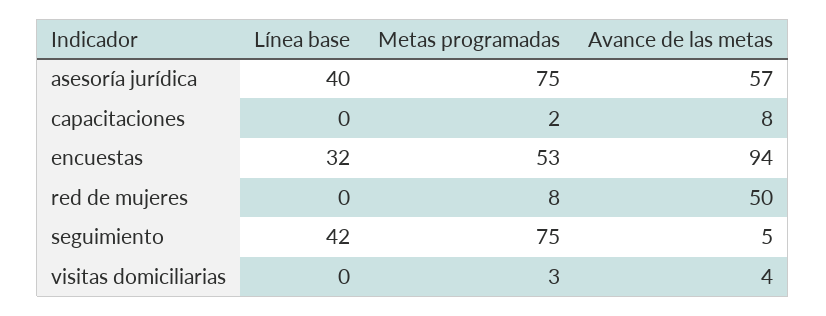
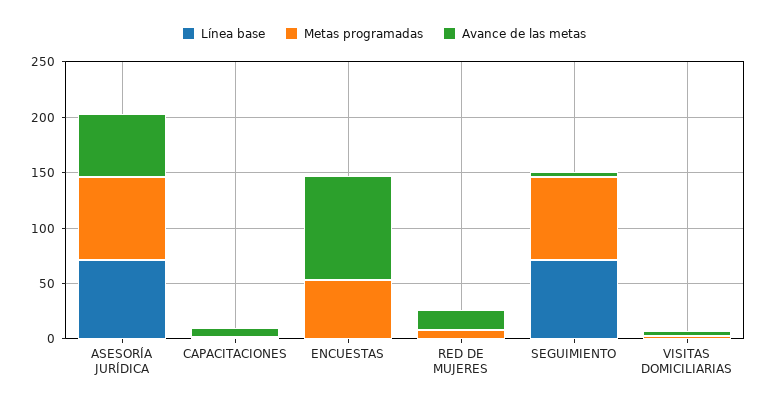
Línea base, asesoría jurídica: 40 -> 70
Línea base, encuestas: 32 -> 0
Avance de las metas, red de mujeres: 50 -> 20
Línea base, seguimiento: 42 -> 70

